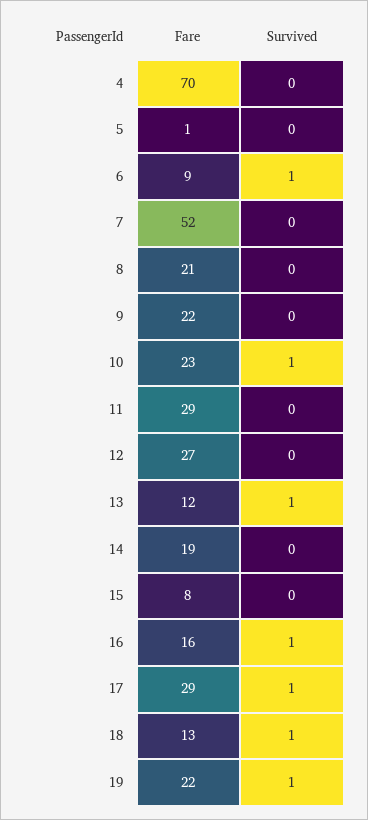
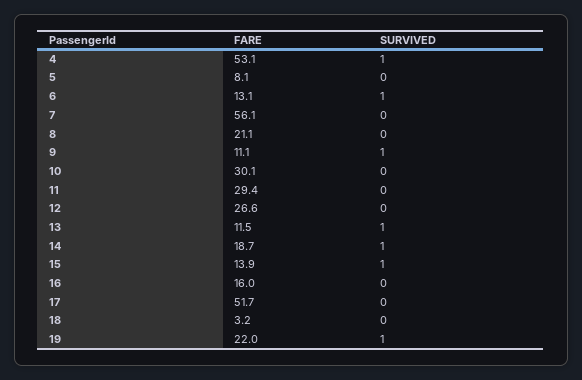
Fare, 4: 70 -> 53.1
Survived, 4: 0 -> 1
Fare, 5: 1 -> 8.1
Fare, 6: 9 -> 13.1
Fare, 7: 52 -> 56.1
Fare, 9: 22 -> 11.1
Survived, 9: 0 -> 1
Fare, 10: 23 -> 30.1
Survived, 10: 1 -> 0
Survived, 14: 0 -> 1
Fare, 15: 8 -> 13.9
Survived, 15: 0 -> 1
Survived, 16: 1 -> 0
Fare, 17: 29 -> 51.7
Survived, 17: 1 -> 0
Fare, 18: 13 -> 3.2
Survived, 18: 1 -> 0

